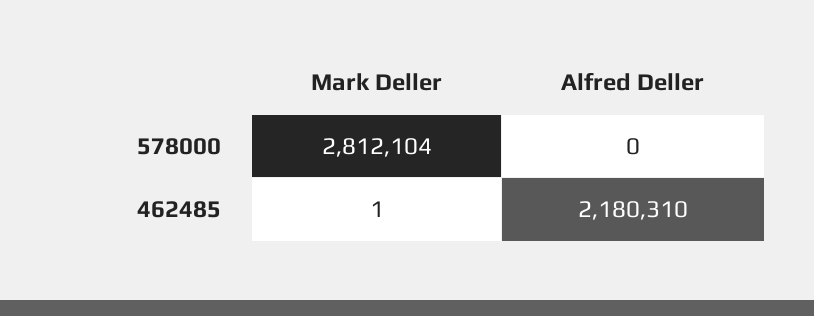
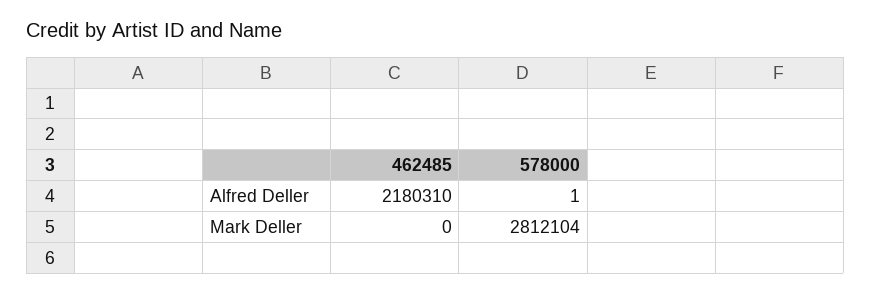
Alfred Deller, 578000: 0 -> 1
Mark Deller, 462485: 1 -> 0

